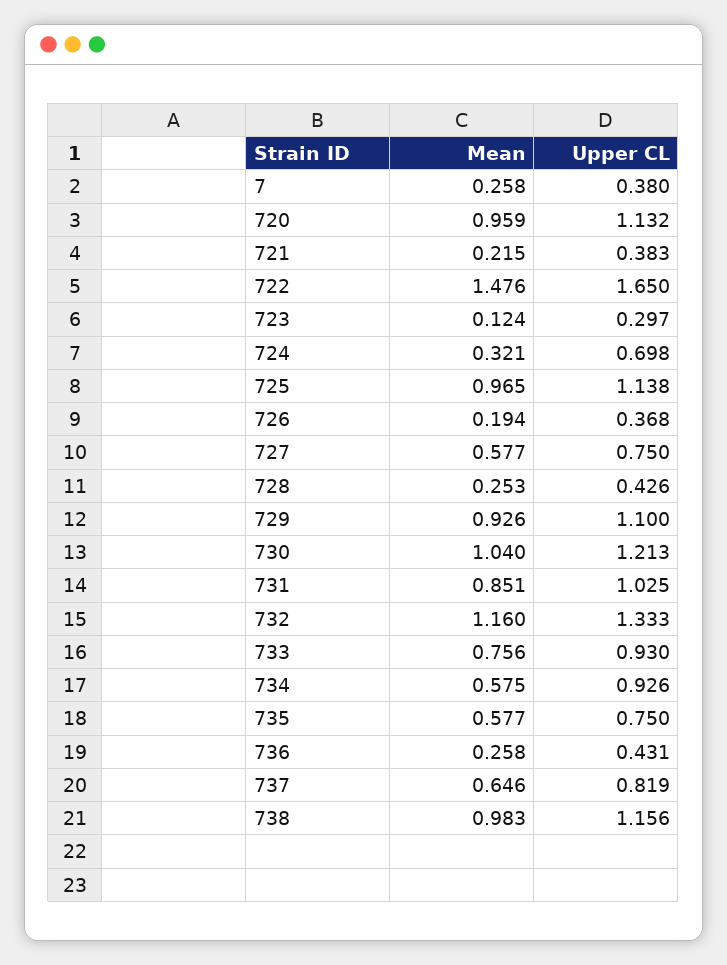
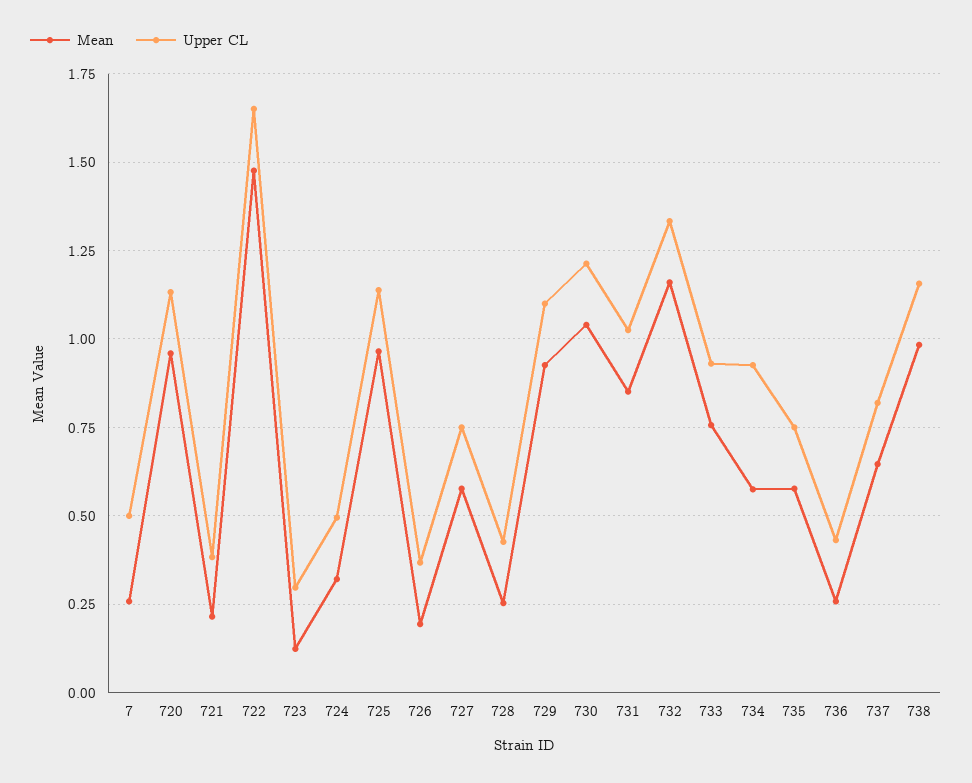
Upper CL, 7: 0.38 -> 0.5
Upper CL, 724: 0.698 -> 0.5

